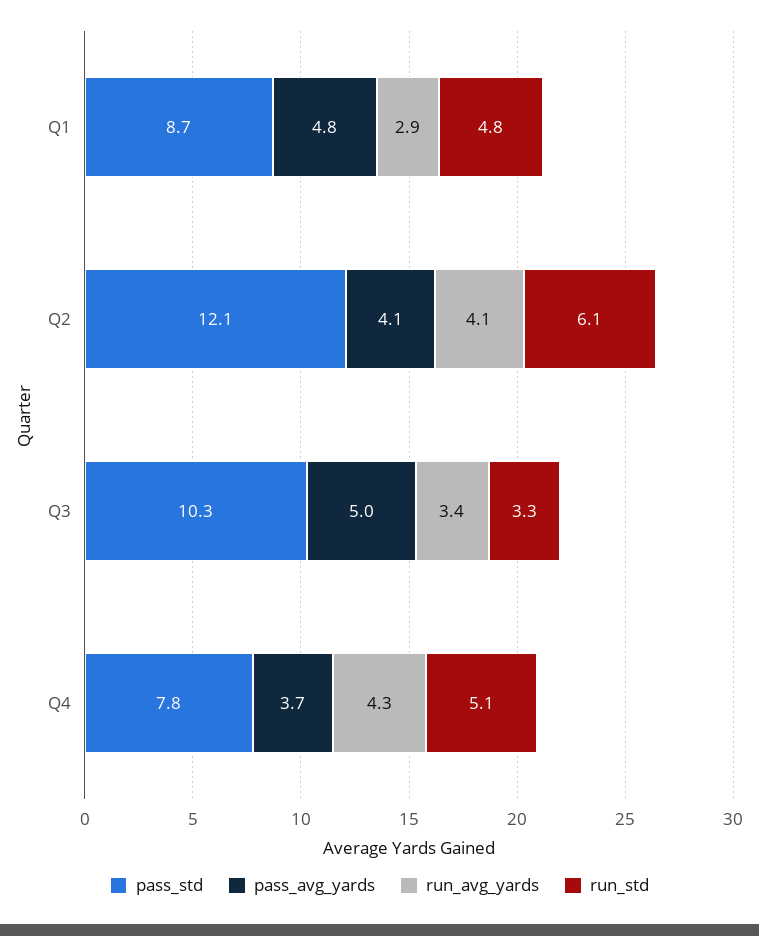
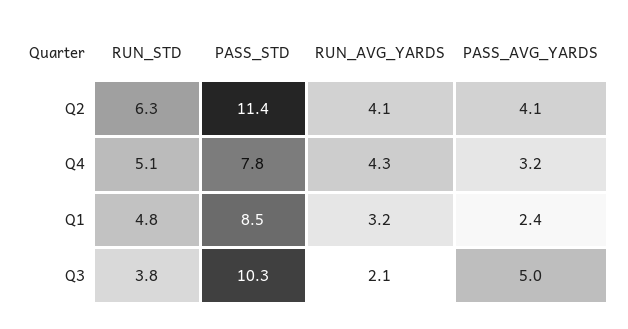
pass_std, Q1: 8.7 -> 8.5
pass_avg_yards, Q1: 4.8 -> 2.4
run_avg_yards, Q1: 2.9 -> 3.2
pass_std, Q2: 12.1 -> 11.4
run_std, Q2: 6.1 -> 6.3
run_avg_yards, Q3: 3.4 -> 2.1
run_std, Q3: 3.3 -> 3.8
pass_avg_yards, Q4: 3.7 -> 3.2

